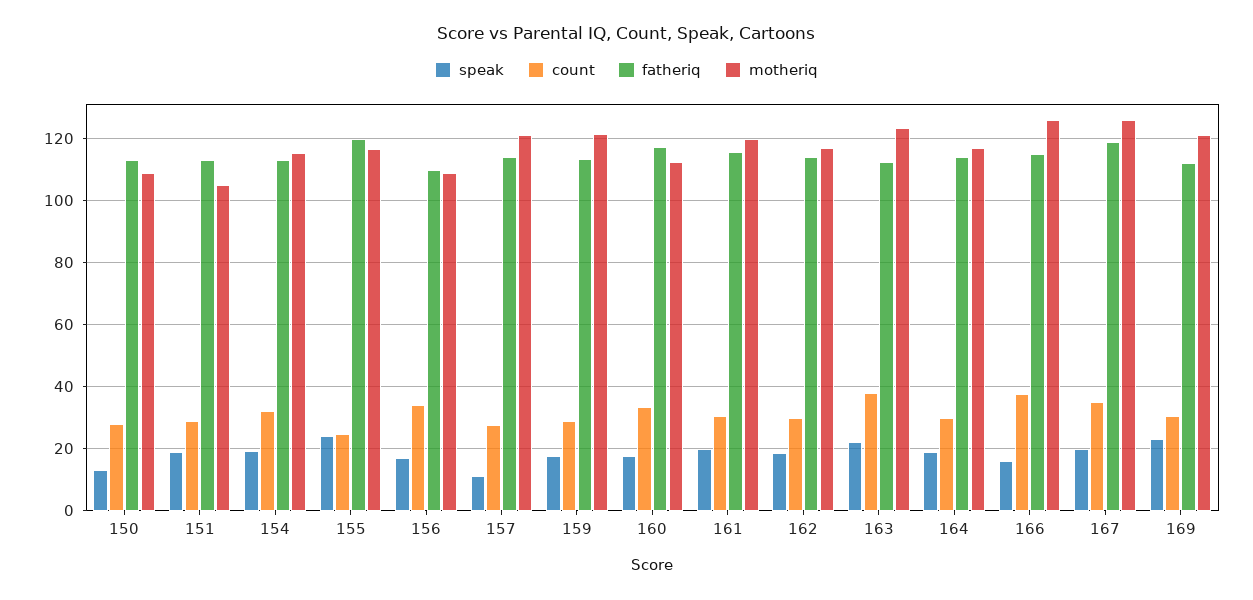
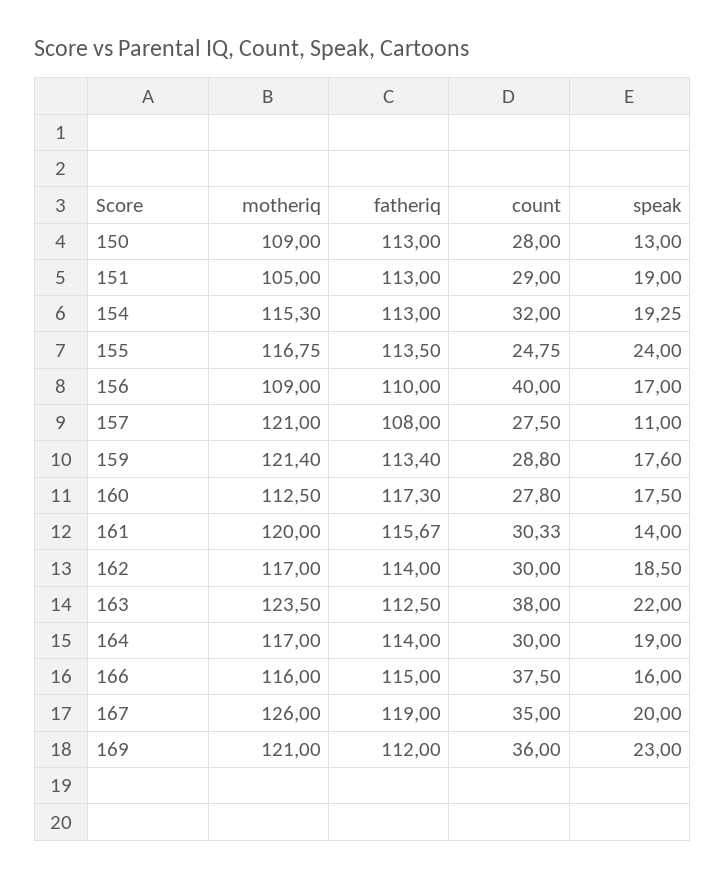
fatheriq, 155: 120 -> 113.5
count, 156: 34 -> 40
fatheriq, 157: 114 -> 108
count, 160: 34 -> 27.8
speak, 161: 20 -> 14
motheriq, 166: 126 -> 116
count, 169: 30 -> 36

